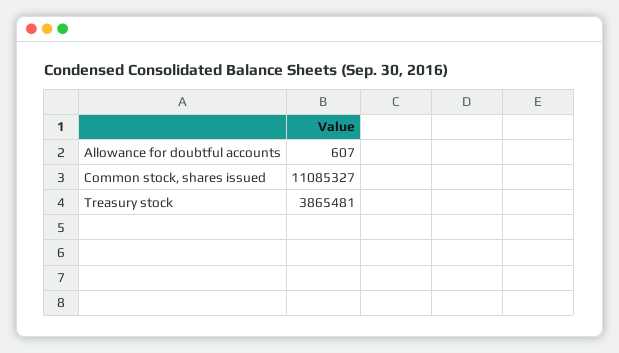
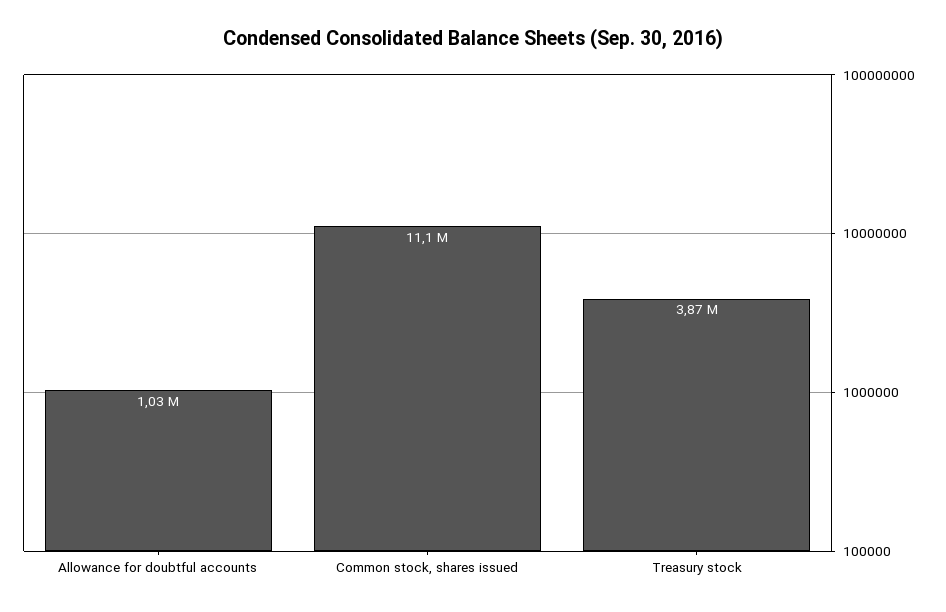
Allowance for doubtful accounts: 607 -> 1030000

